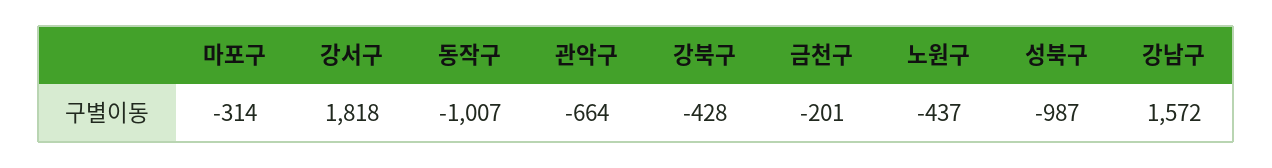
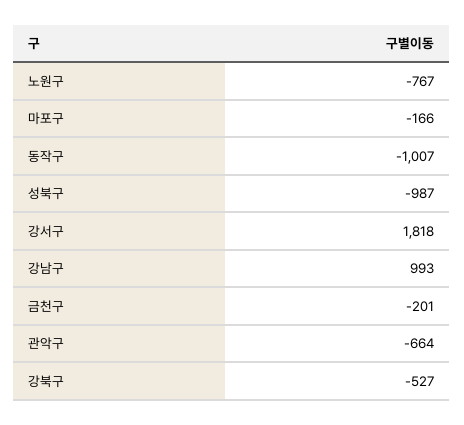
마포구: -314 -> -166
강북구: -428 -> -527
노원구: -437 -> -767
강남구: 1572 -> 993

